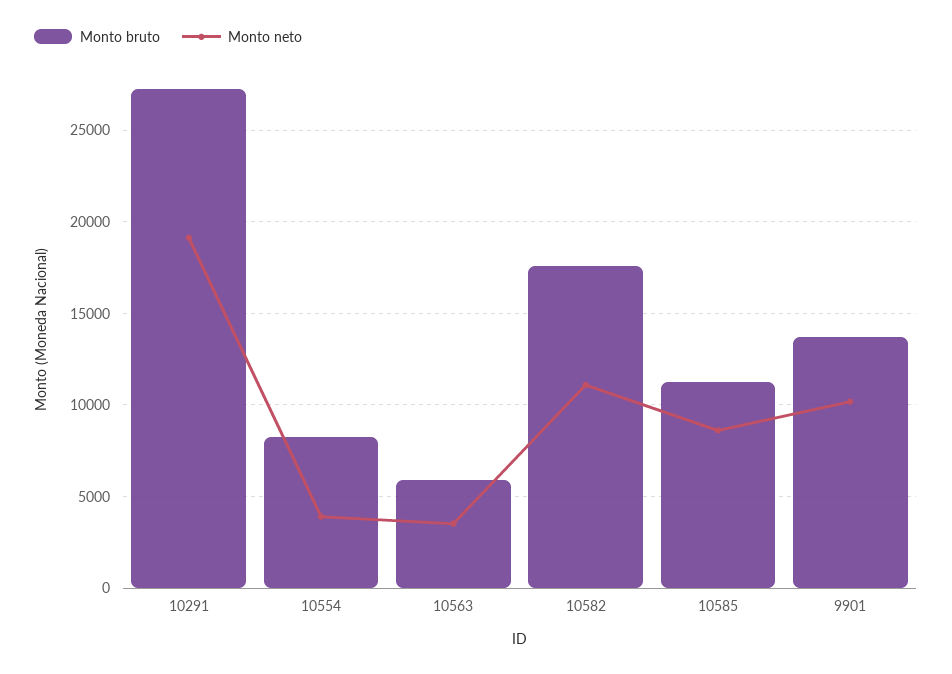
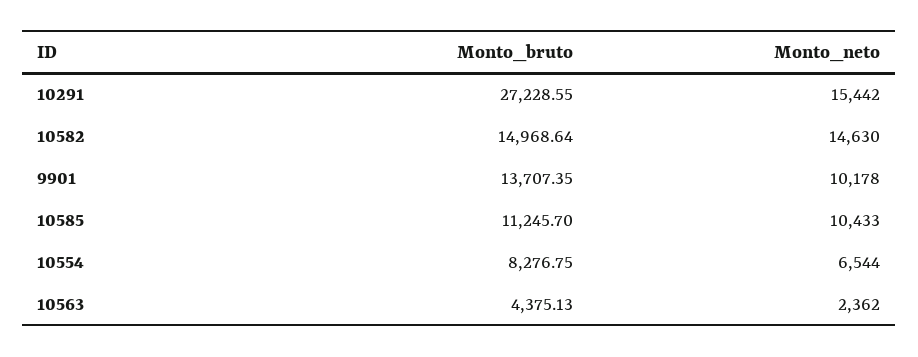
Monto neto, 10291: 19000 -> 15442
Monto neto, 10554: 4000 -> 6544
Monto bruto, 10563: 6000 -> 4375.13
Monto neto, 10563: 3500 -> 2362
Monto bruto, 10582: 17500 -> 14968.64
Monto neto, 10582: 11000 -> 14630
Monto neto, 10585: 8500 -> 10433

